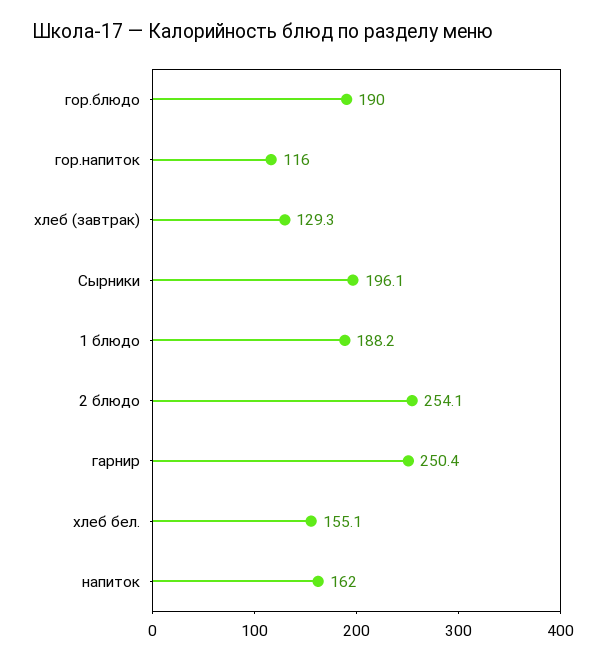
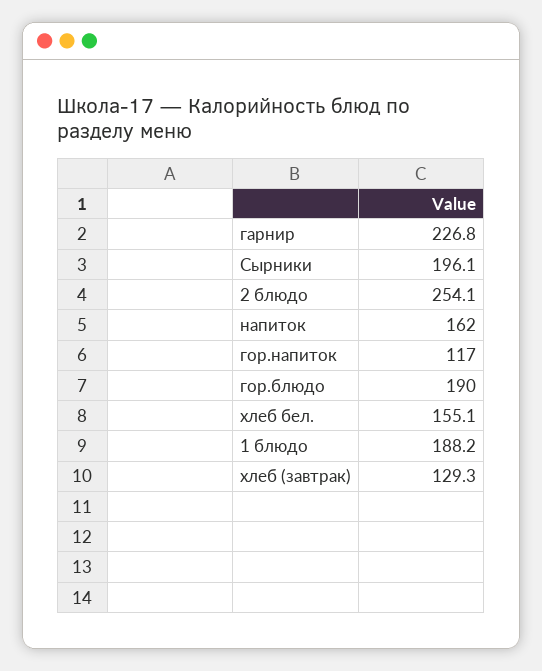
гор.напиток: 116 -> 117
гарнир: 250.4 -> 226.8

